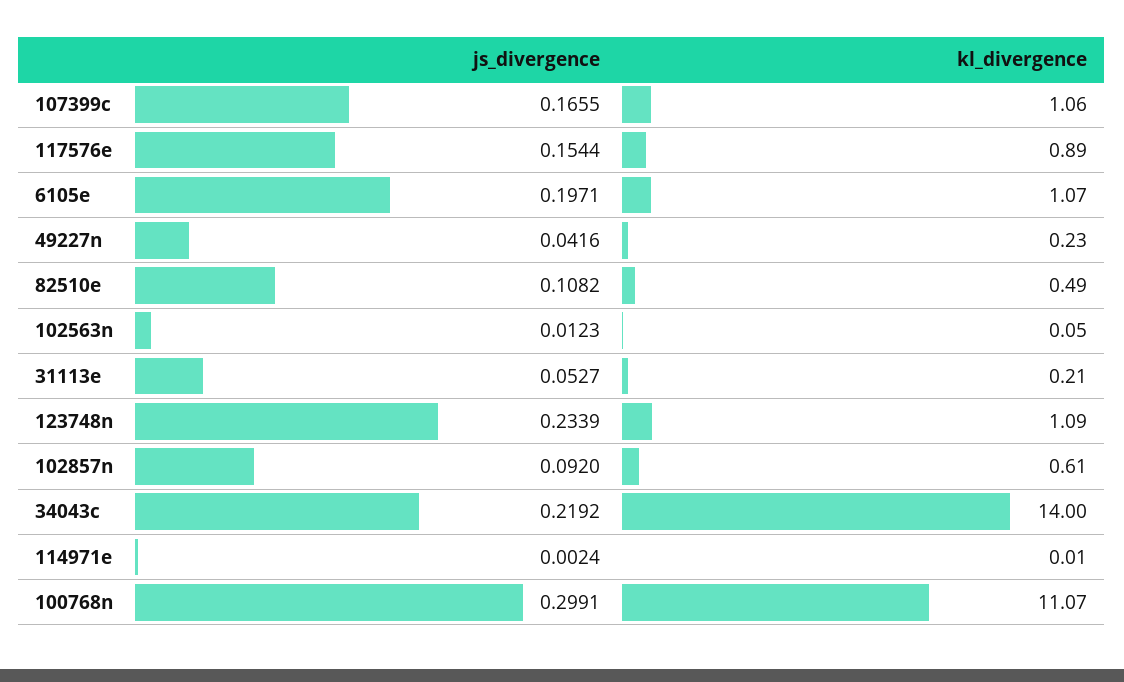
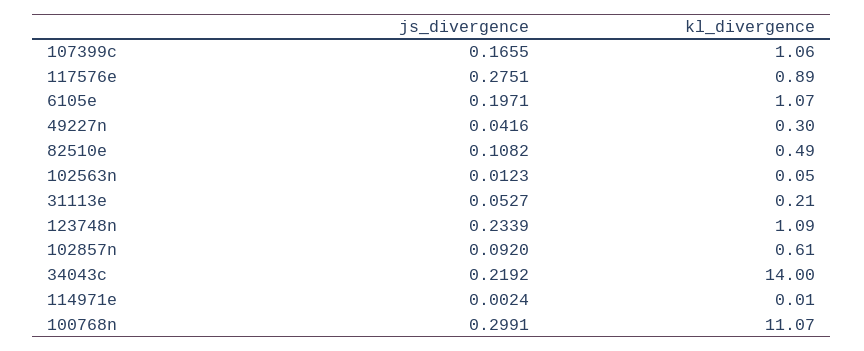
js_divergence, 117576e: 0.1544 -> 0.2751
kl_divergence, 49227n: 0.23 -> 0.3

